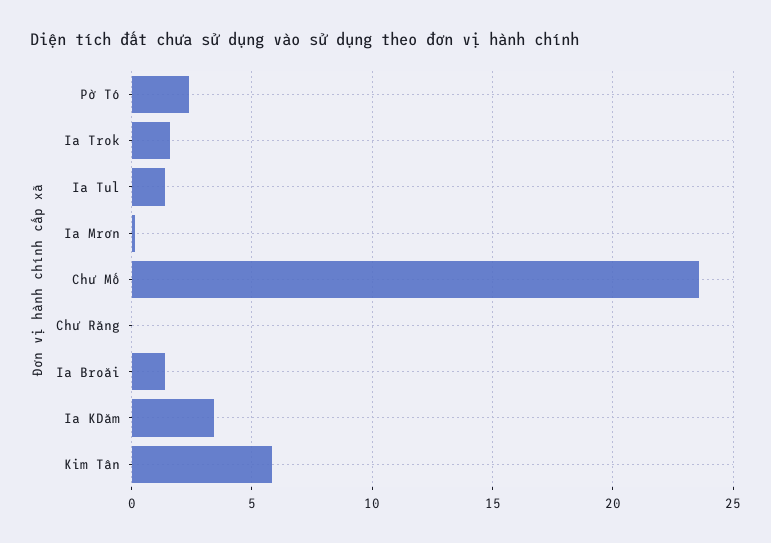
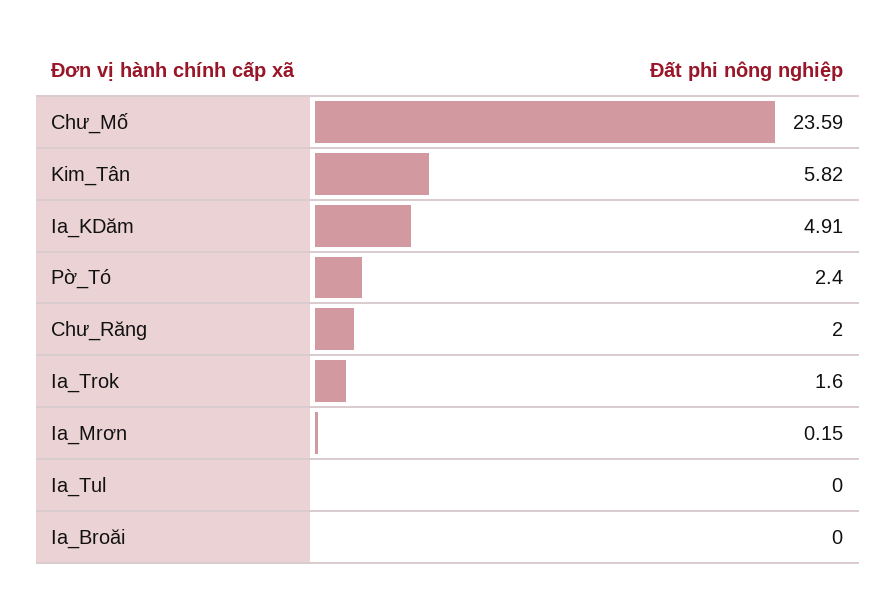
Ia Tul: 1.5 -> 0
Chư Răng: 0 -> 2
Ia Broăi: 1.5 -> 0
Ia KDăm: 3.5 -> 4.91

